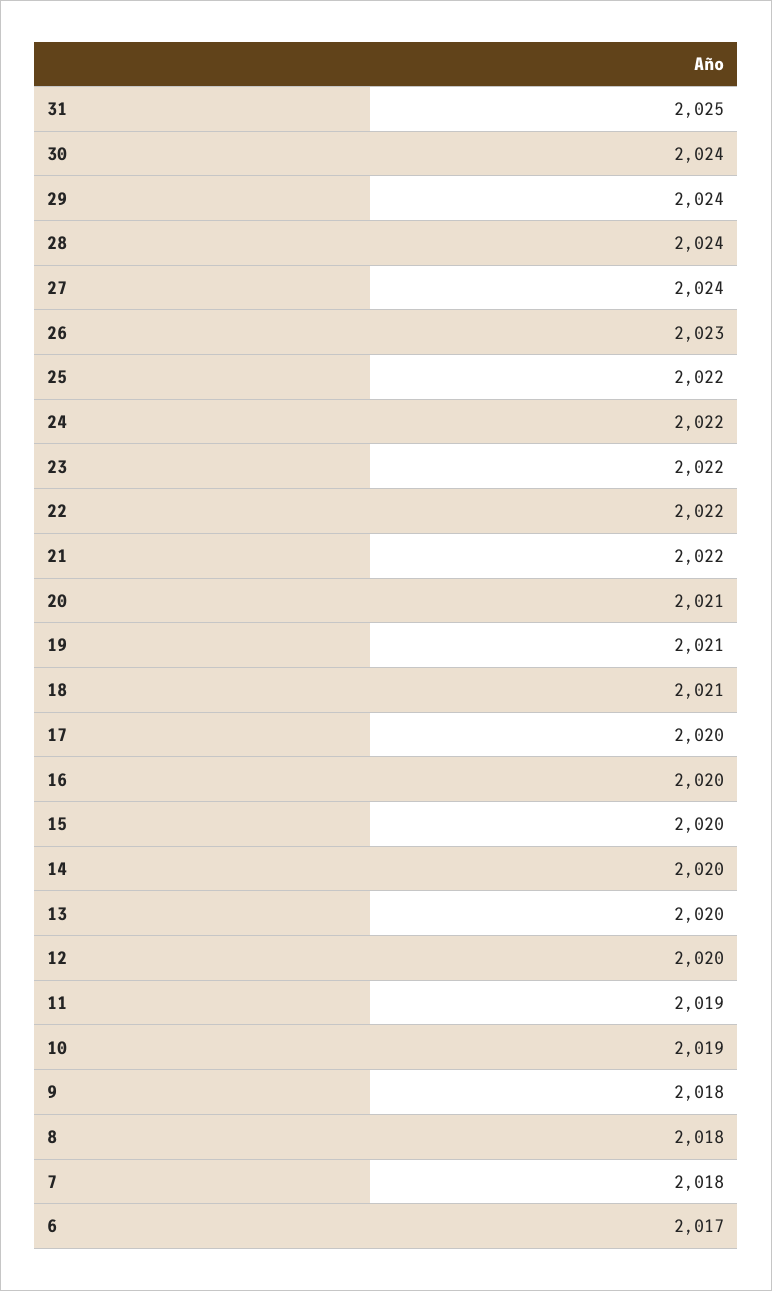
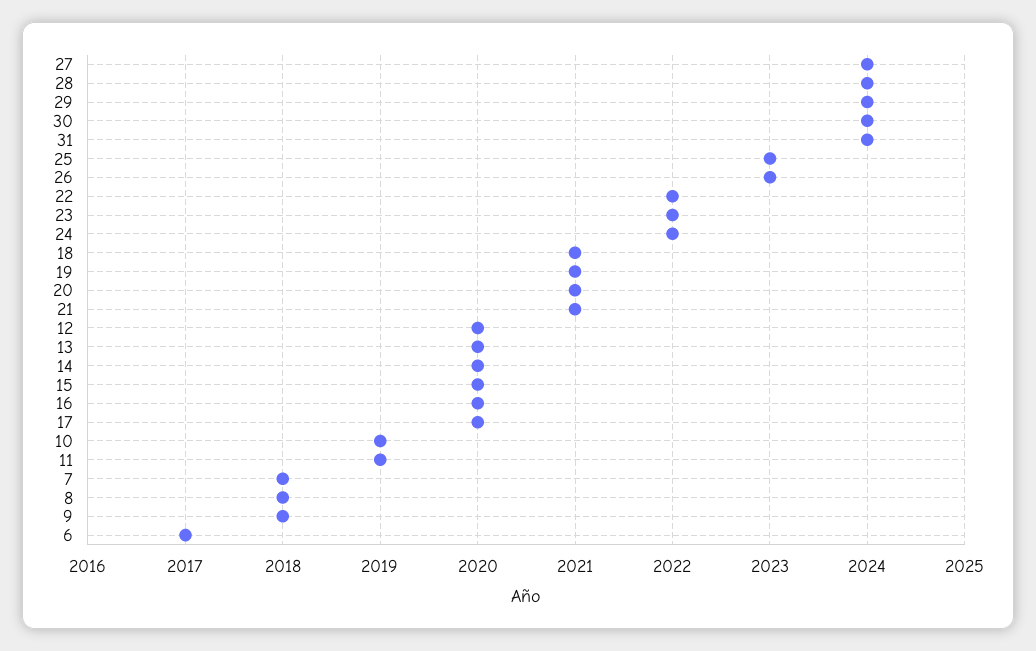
31: 2025 -> 2024
25: 2022 -> 2023
21: 2022 -> 2021

